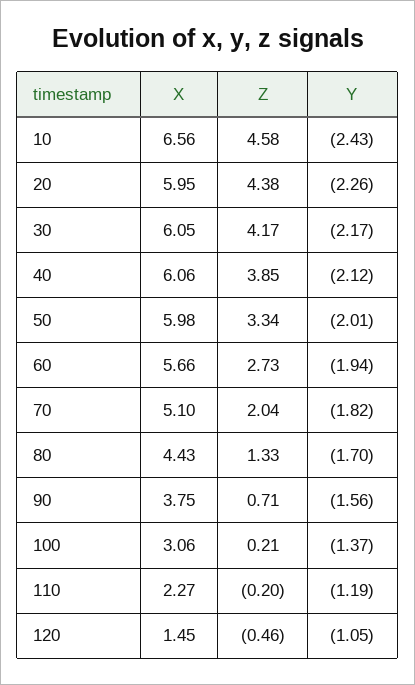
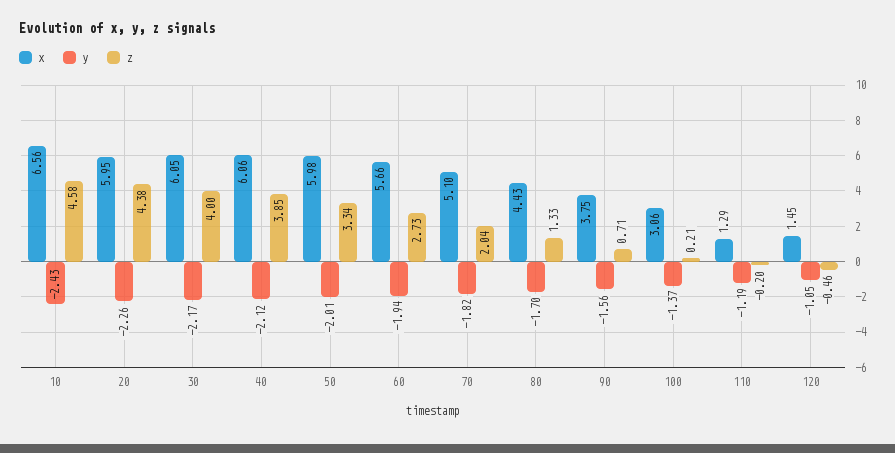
Z, 30: 4.17 -> 4
X, 110: 2.27 -> 1.29

